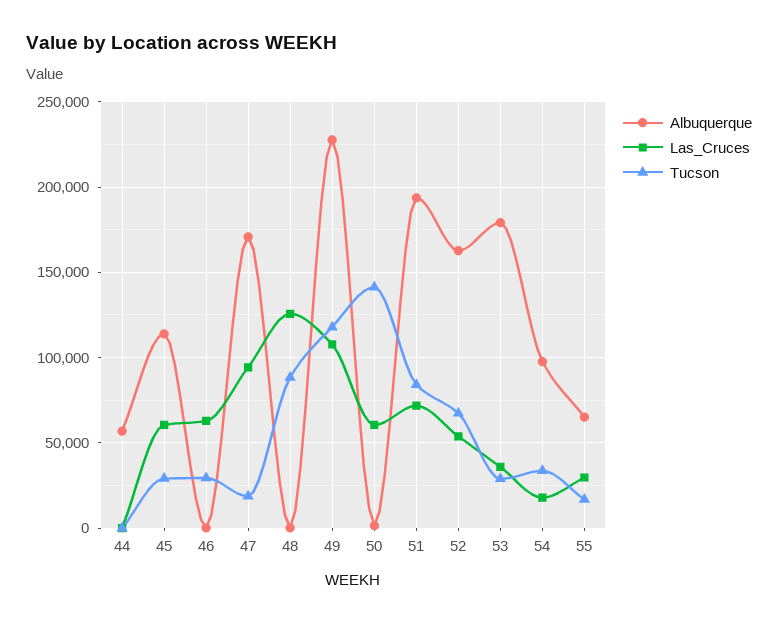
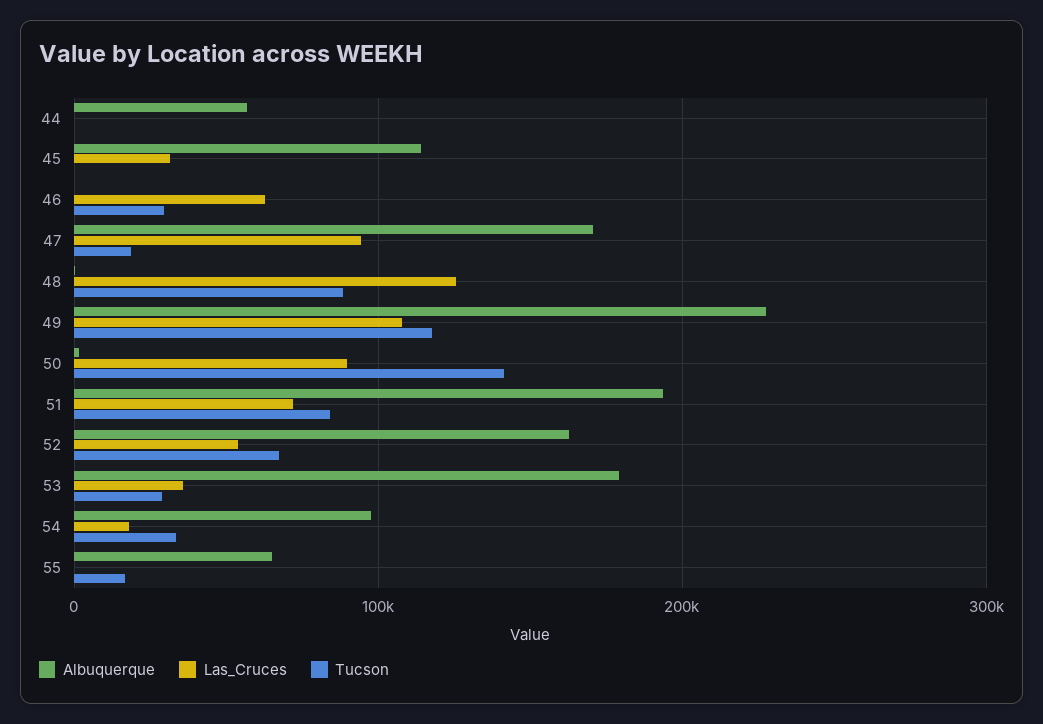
Las_Cruces, 45: 60000 -> 30000
Tucson, 45: 30000 -> 0
Las_Cruces, 50: 60000 -> 90000
Las_Cruces, 55: 30000 -> 0

